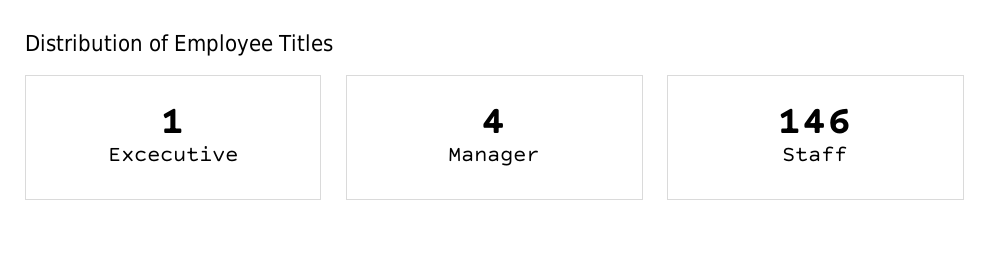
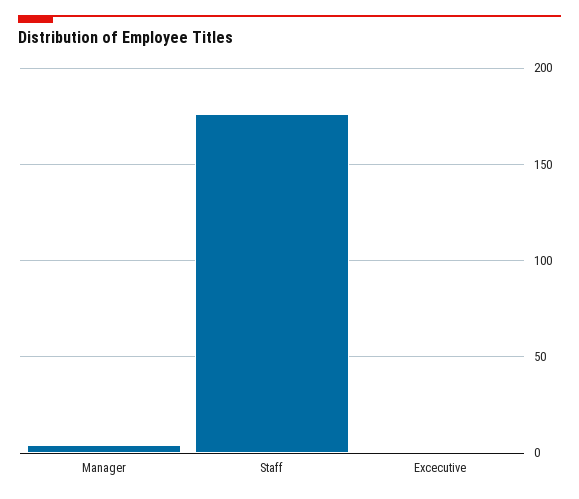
Staff: 146 -> 175

